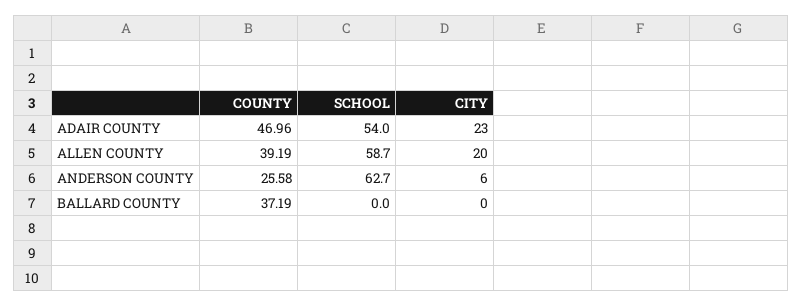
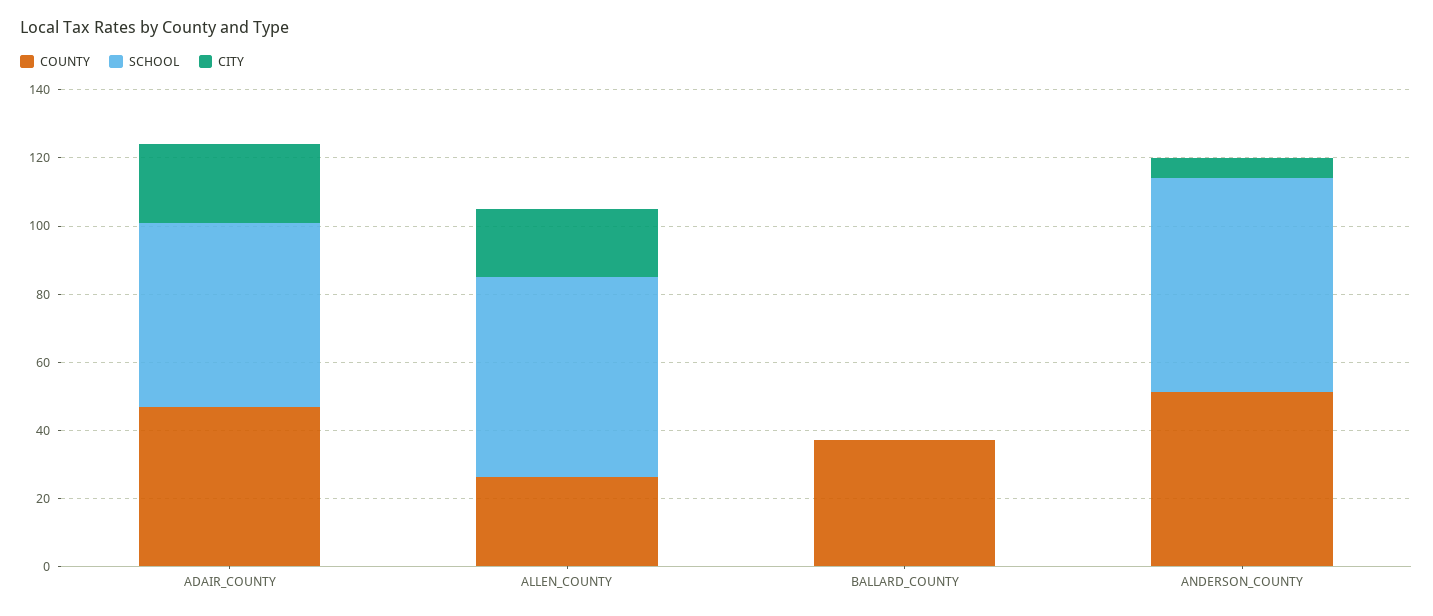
COUNTY, ALLEN COUNTY: 39.19 -> 25
COUNTY, ANDERSON COUNTY: 25.58 -> 50

